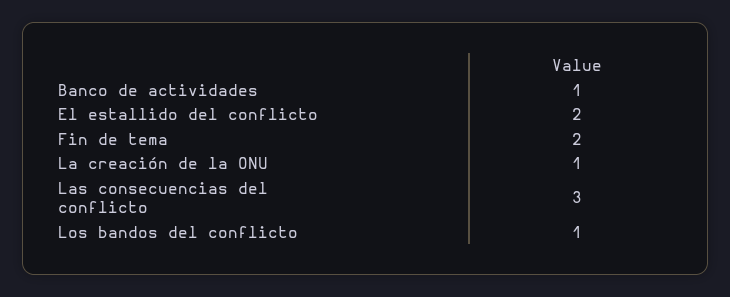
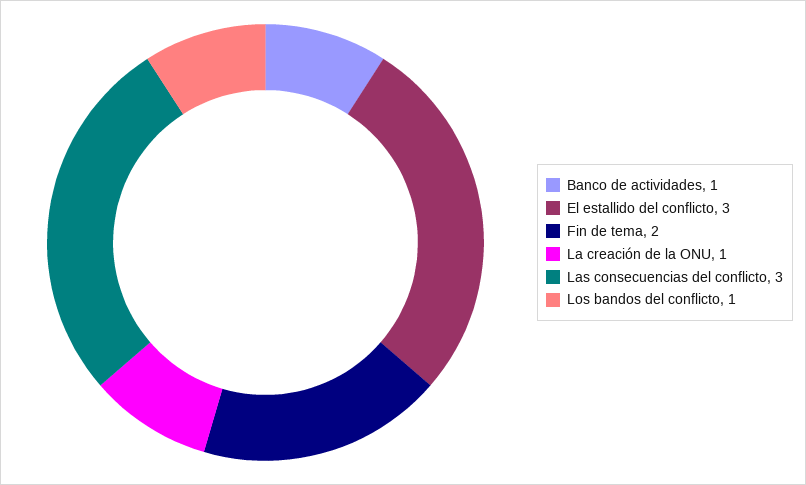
El estallido del conflicto: 2 -> 3

